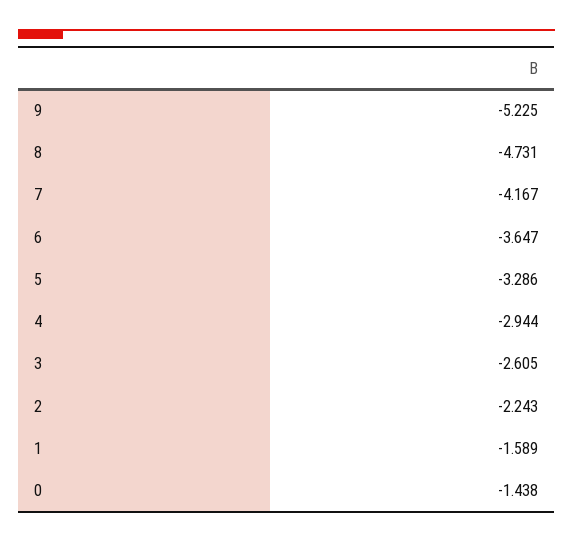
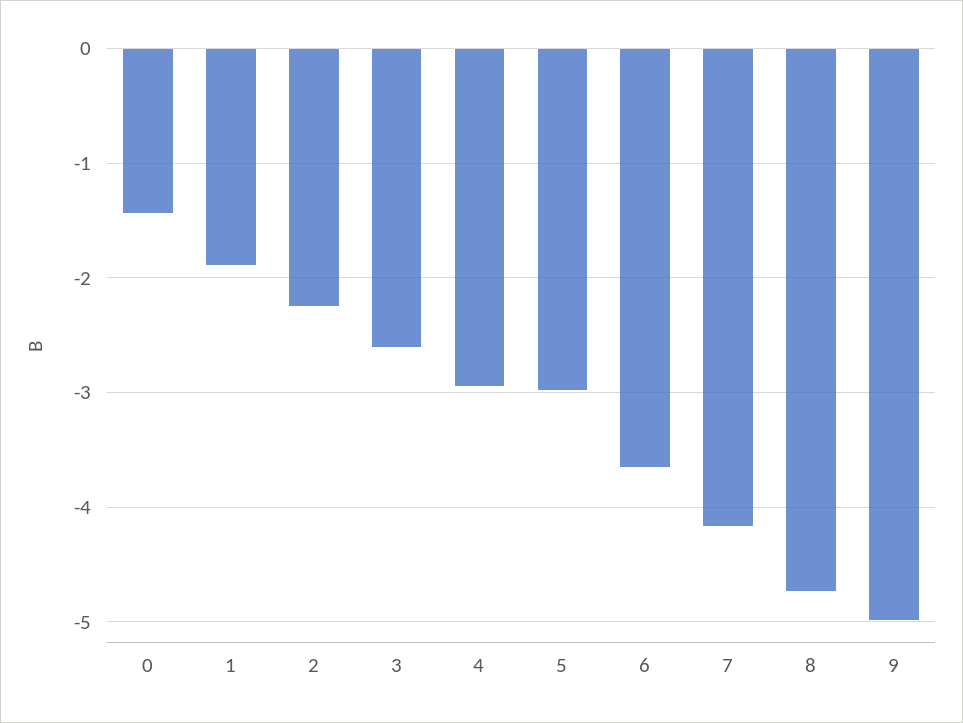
9: -5.225 -> -5
5: -3.286 -> -3
1: -1.589 -> -1.9

